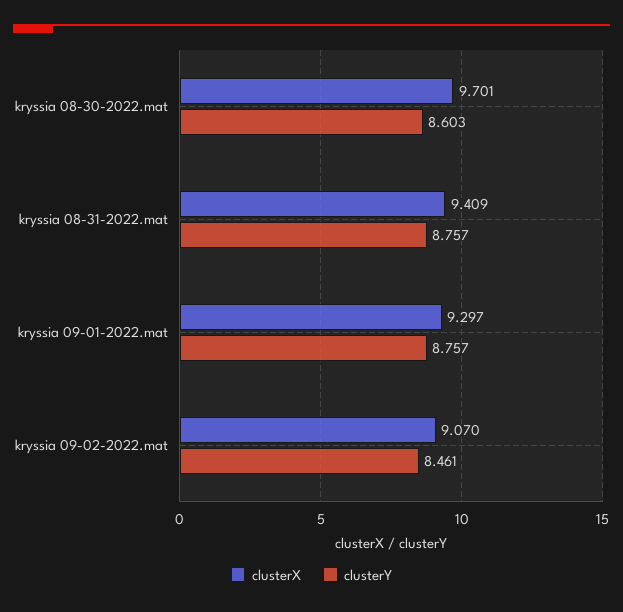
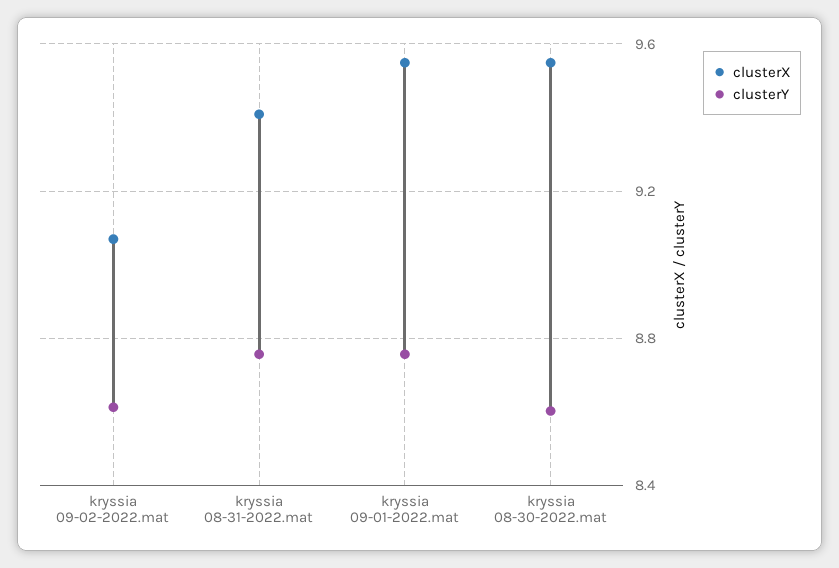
clusterX, kryssia 08-30-2022.mat: 9.701 -> 9.55
clusterX, kryssia 09-01-2022.mat: 9.297 -> 9.55
clusterY, kryssia 09-02-2022.mat: 8.461 -> 8.6

